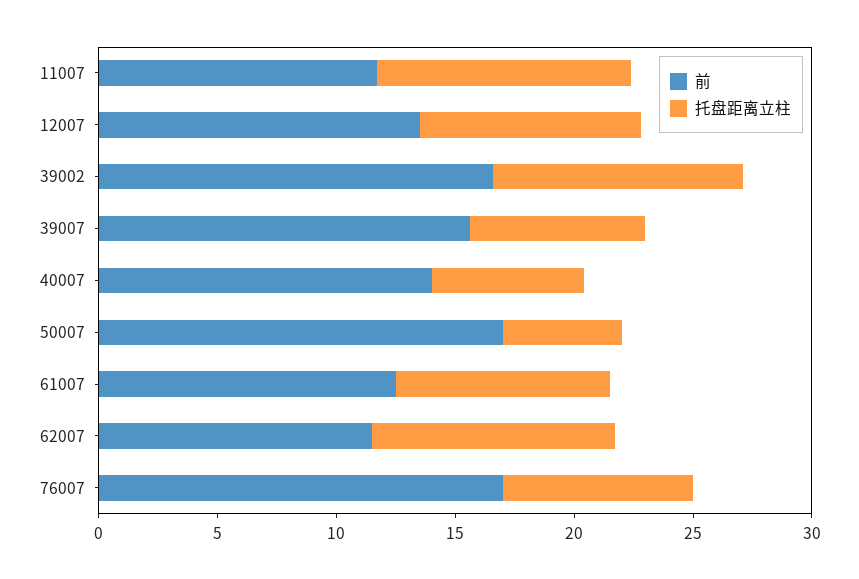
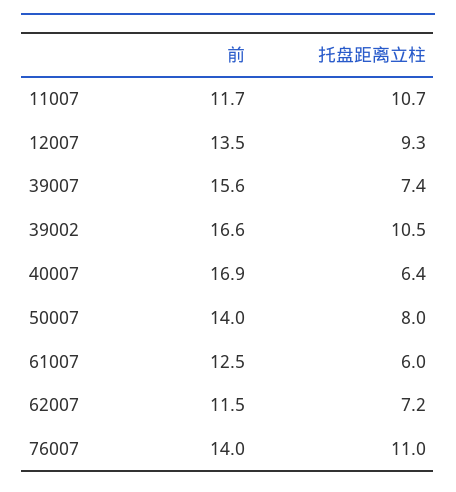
前, 40007: 14 -> 16.9
前, 50007: 17 -> 14
托盘距离立柱, 50007: 5 -> 8
托盘距离立柱, 61007: 9 -> 6
托盘距离立柱, 62007: 10 -> 7.2
前, 76007: 17 -> 14
托盘距离立柱, 76007: 8 -> 11

